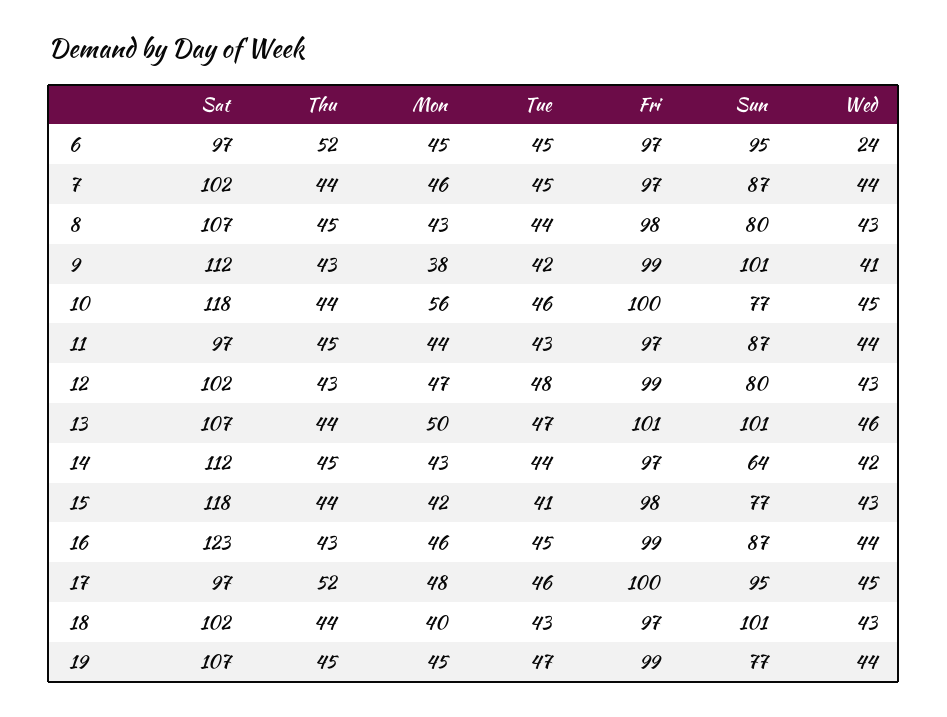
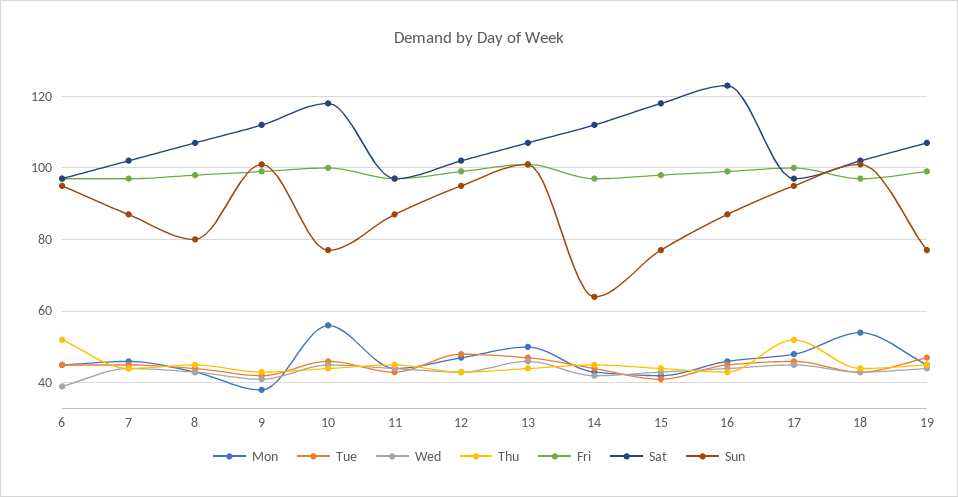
Wed, 6: 24 -> 40
Sun, 12: 80 -> 95
Mon, 18: 40 -> 55

